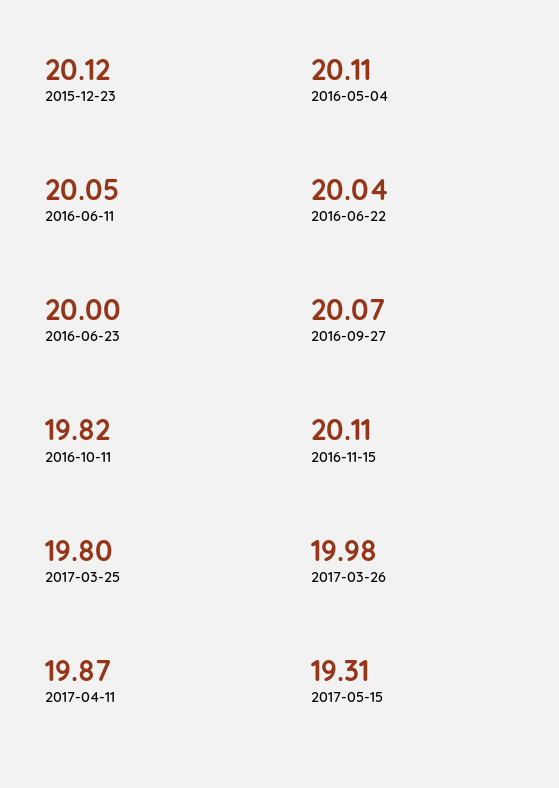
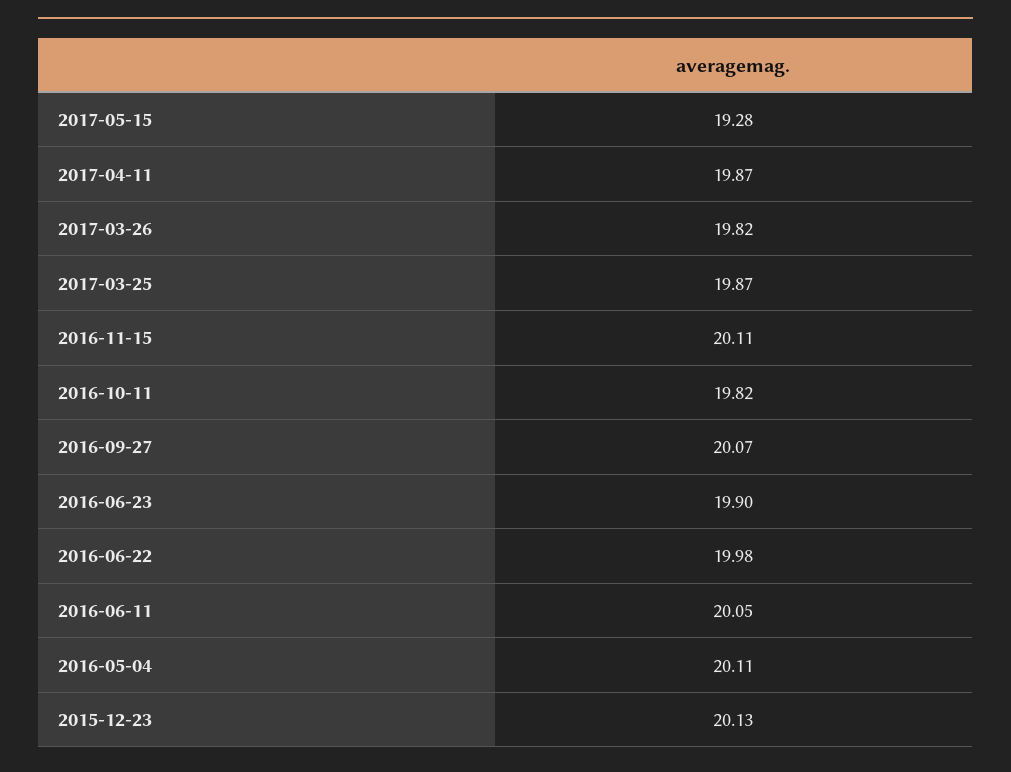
2015-12-23: 20.12 -> 20.13
2016-06-22: 20.04 -> 19.98
2016-06-23: 20 -> 19.9
2017-03-25: 19.8 -> 19.87
2017-03-26: 19.98 -> 19.82
2017-05-15: 19.31 -> 19.28

